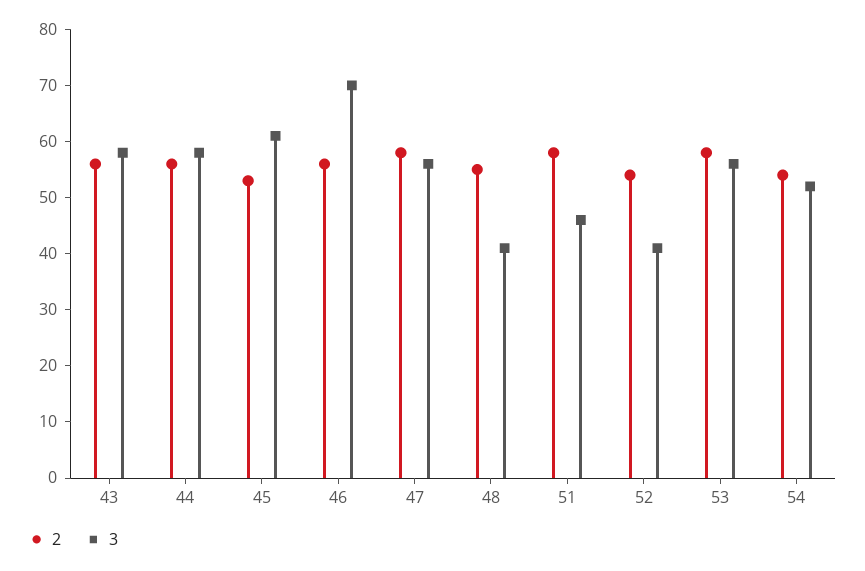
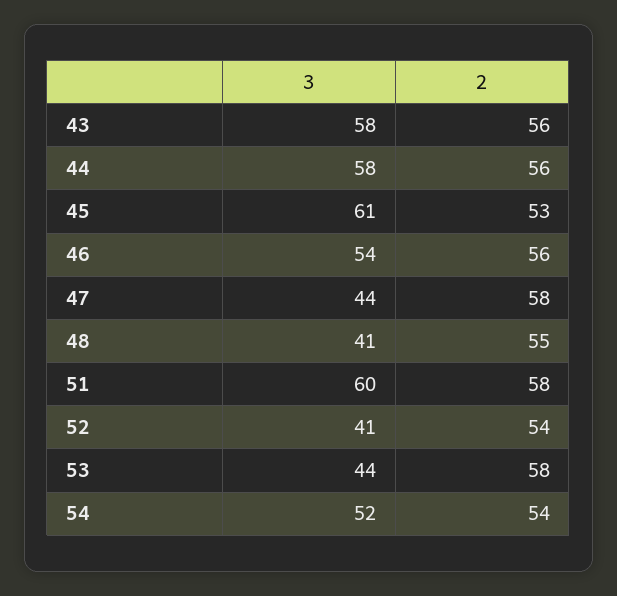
3, 46: 70 -> 54
3, 47: 55 -> 44
3, 51: 45 -> 60
3, 53: 55 -> 44

